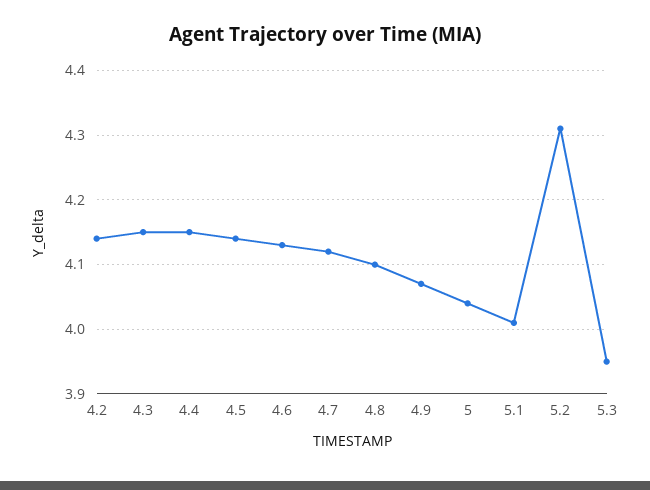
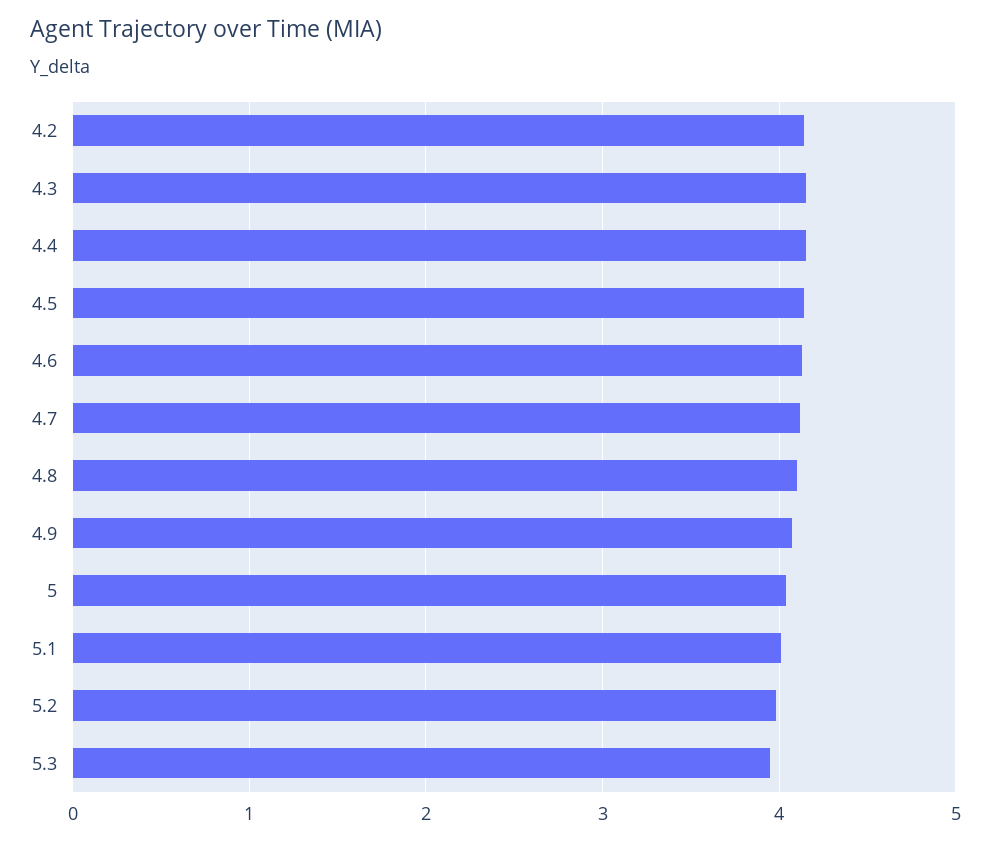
5.2: 4.31 -> 4

